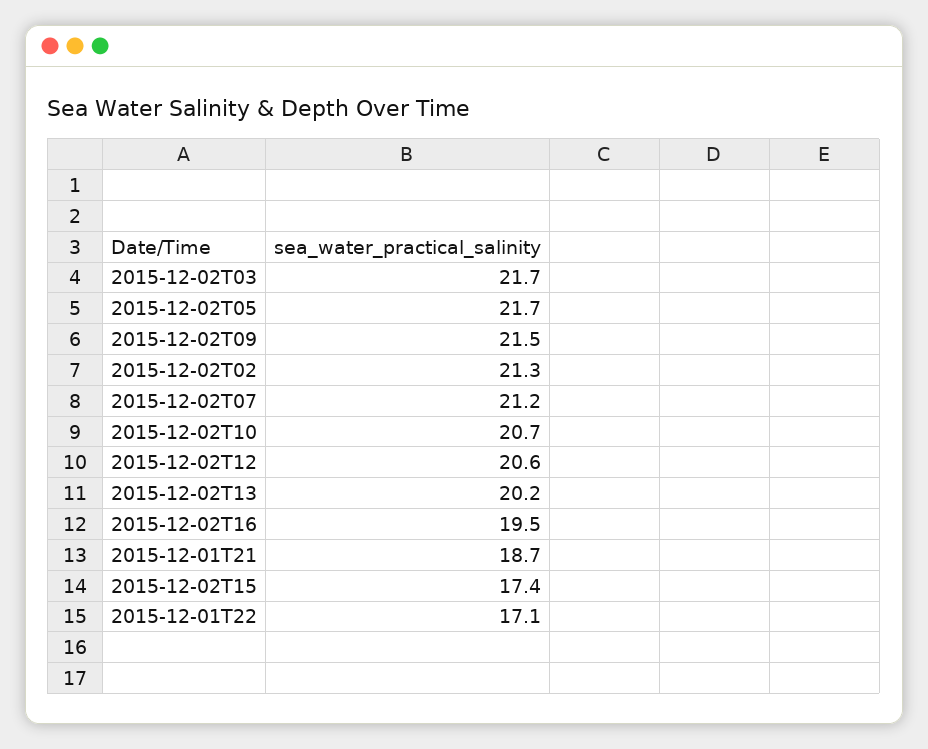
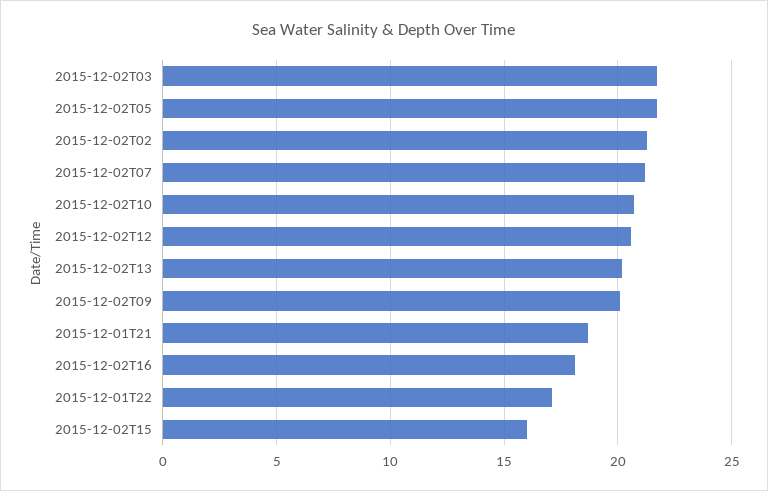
2015-12-02T09: 21.5 -> 20
2015-12-02T16: 19.5 -> 18
2015-12-02T15: 17.4 -> 16

